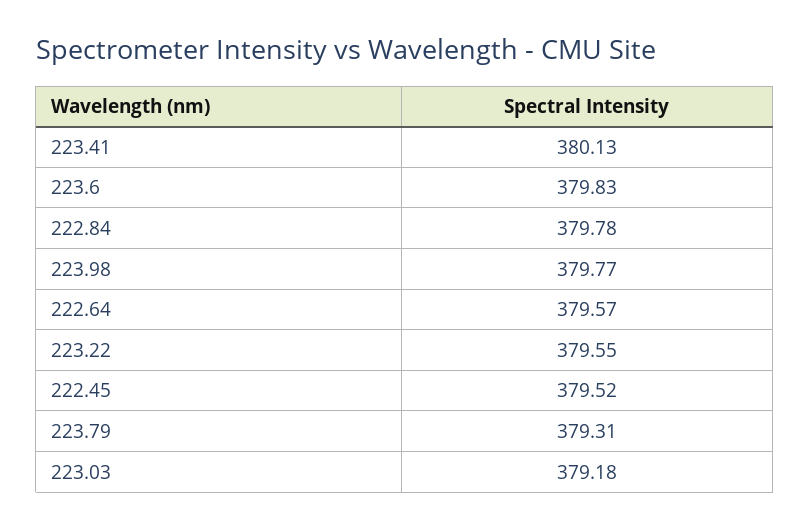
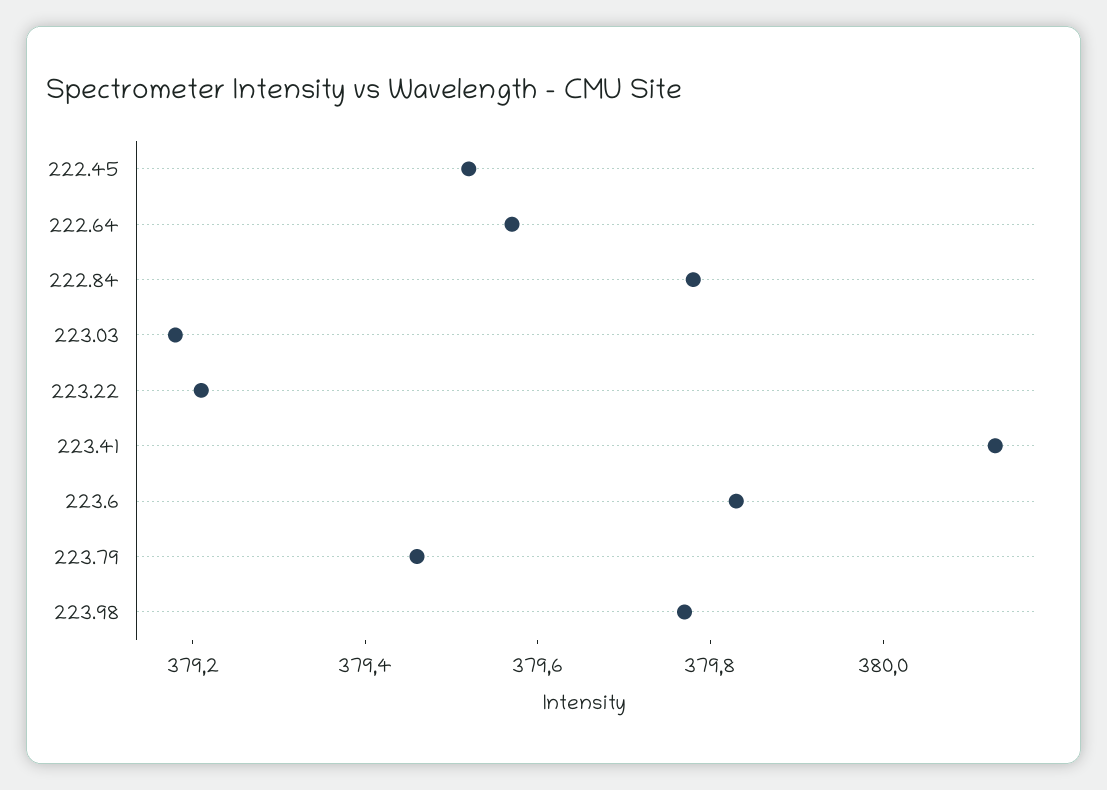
223.22: 379.55 -> 379.2
223.79: 379.31 -> 379.45

